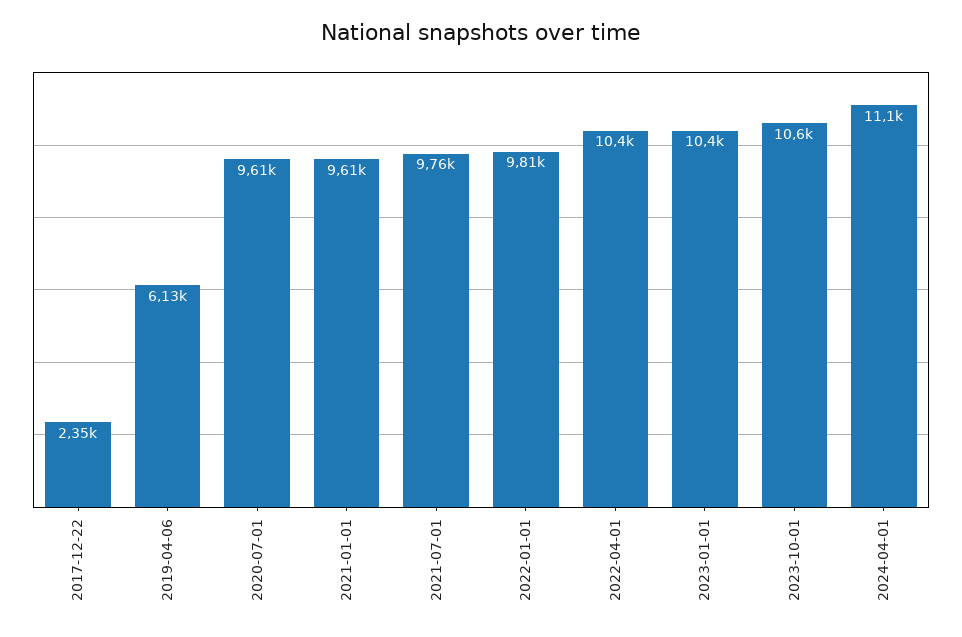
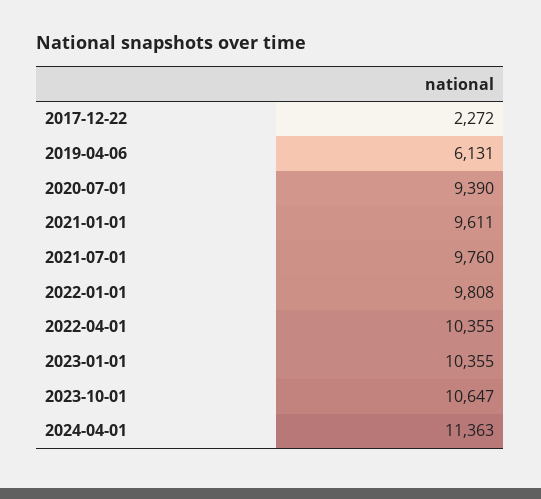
2017-12-22: 2350 -> 2272
2020-07-01: 9610 -> 9390
2024-04-01: 11100 -> 11363

